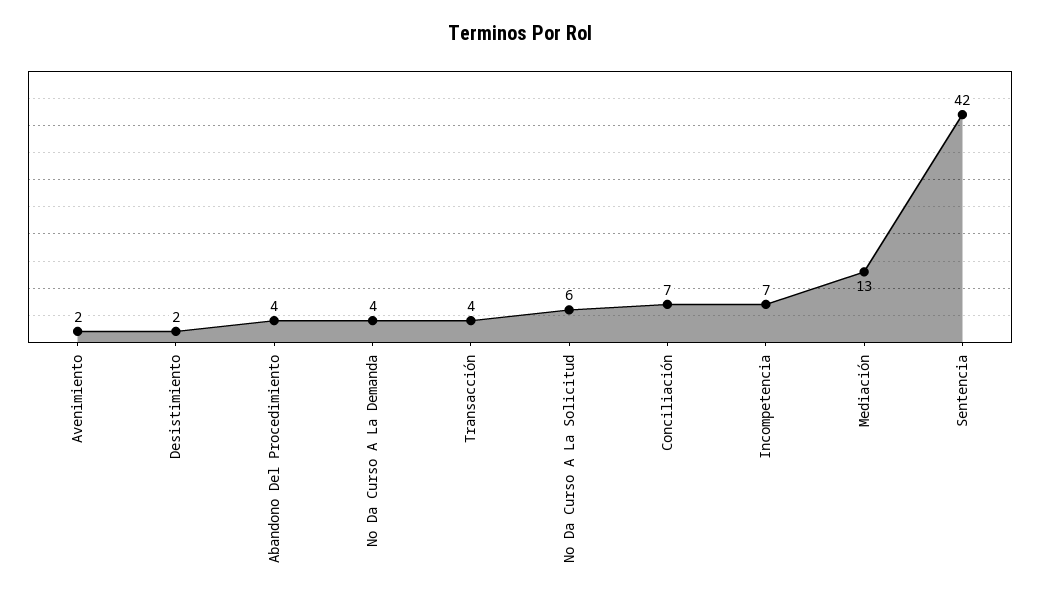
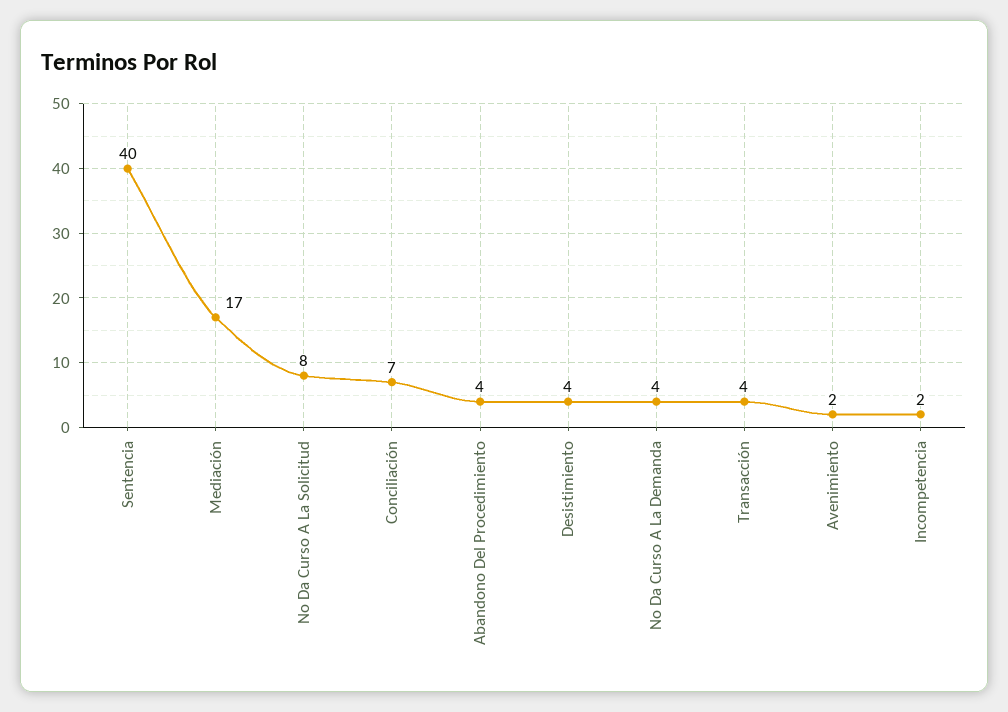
Desistimiento: 2 -> 4
No Da Curso A La Solicitud: 6 -> 8
Incompetencia: 7 -> 2
Mediación: 13 -> 17
Sentencia: 42 -> 40

